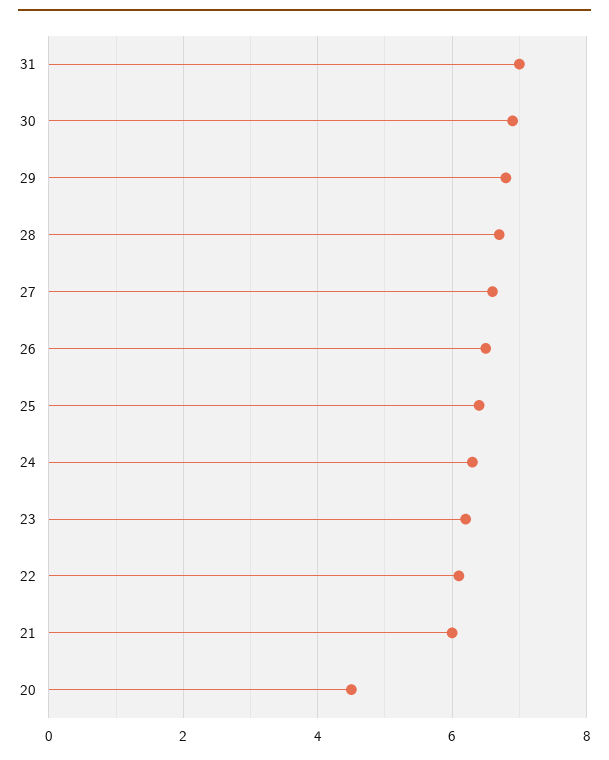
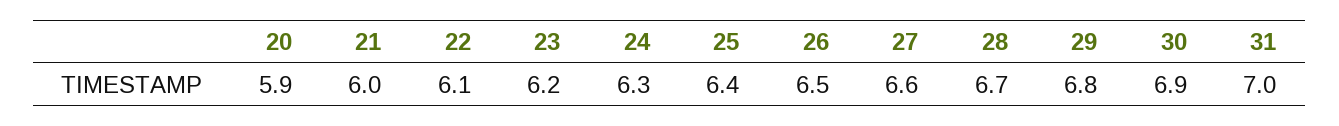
20: 4.5 -> 5.9

